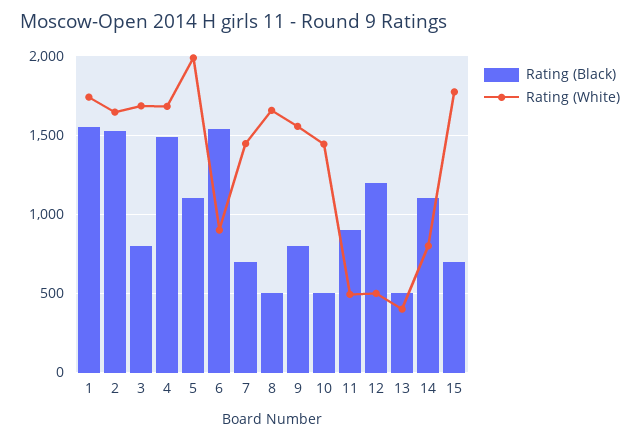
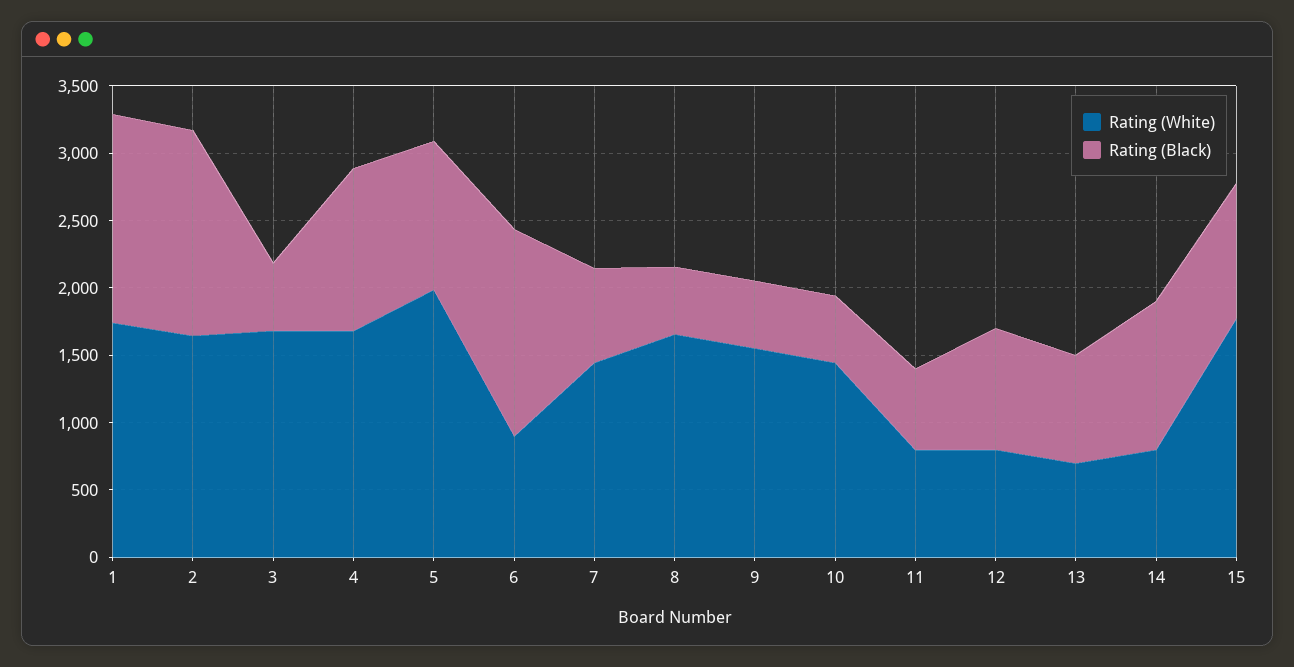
Rating (Black), 3: 800 -> 500
Rating (Black), 4: 1500 -> 1200
Rating (Black), 9: 800 -> 500
Rating (Black), 11: 900 -> 600
Rating (White), 11: 500 -> 800
Rating (Black), 12: 1200 -> 900
Rating (White), 12: 500 -> 800
Rating (Black), 13: 500 -> 800
Rating (White), 13: 400 -> 700
Rating (Black), 15: 700 -> 1000

